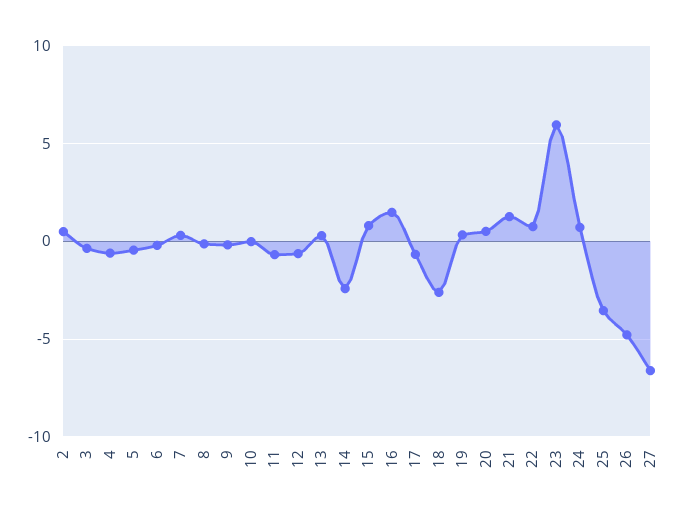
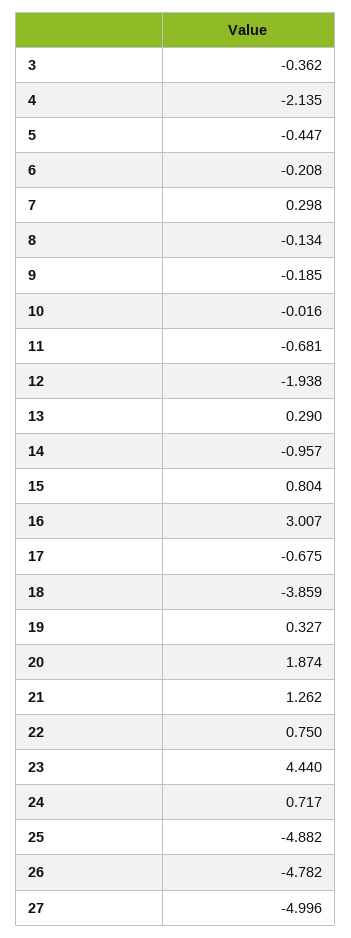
2: 0.5 -> none
4: -0.5 -> -2.135
12: -0.5 -> -1.938
14: -2.5 -> -0.957
16: 1.5 -> 3.007
18: -2.5 -> -3.859
20: 0.5 -> 1.874
23: 6 -> 4.44
25: -3.5 -> -4.882
27: -6.5 -> -4.996

